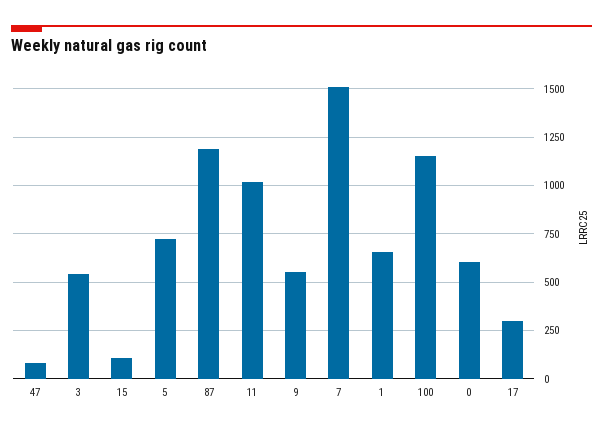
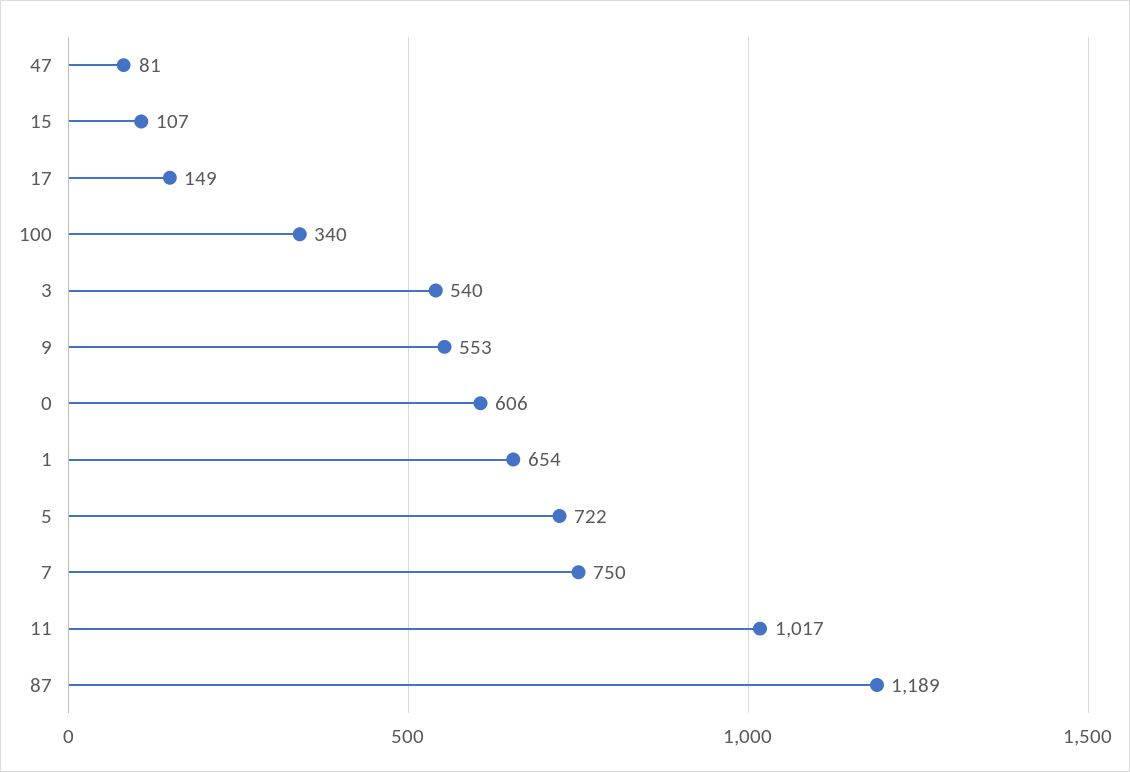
7: 1500 -> 750
100: 1150 -> 340
17: 300 -> 149

